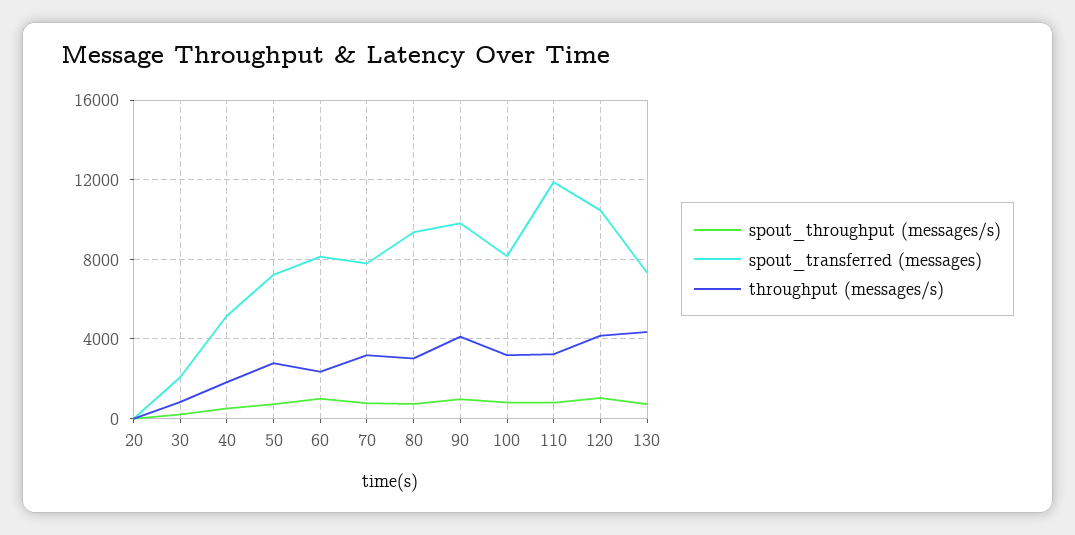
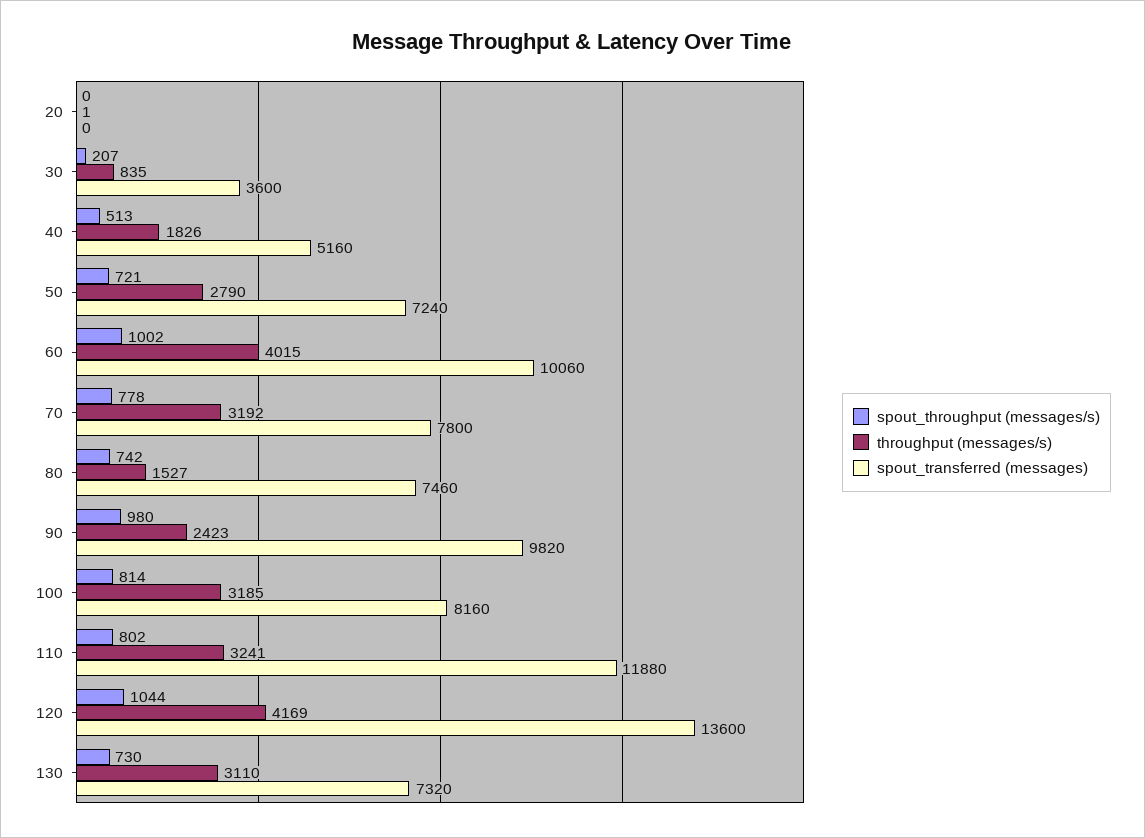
spout_transferred (messages), 30: 2000 -> 3600
spout_transferred (messages), 60: 8000 -> 10060
throughput (messages/s), 60: 2500 -> 4015
spout_transferred (messages), 80: 9500 -> 7460
throughput (messages/s), 80: 3000 -> 1527
throughput (messages/s), 90: 4000 -> 2423
spout_transferred (messages), 120: 10500 -> 13600
throughput (messages/s), 130: 4500 -> 3110

